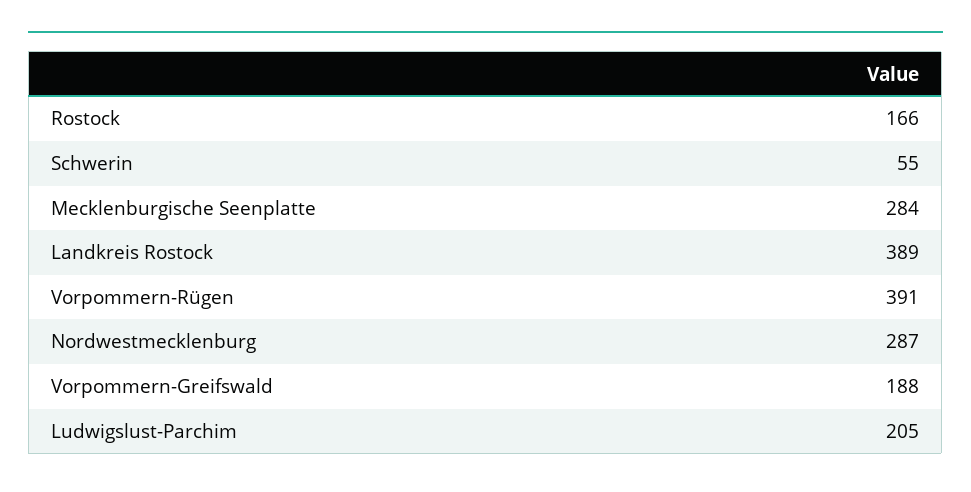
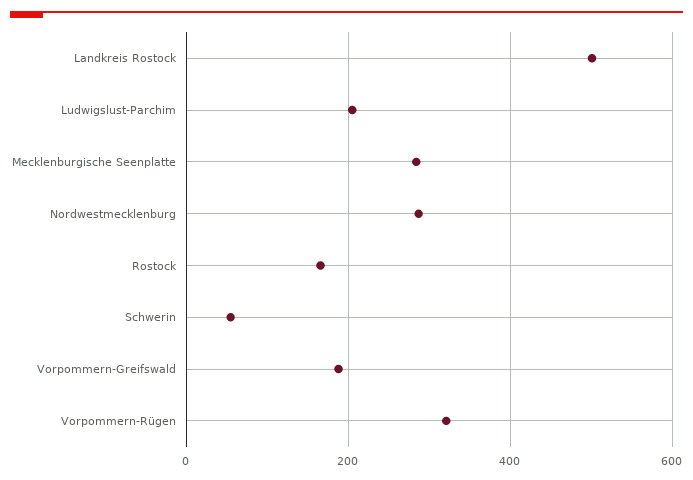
Landkreis Rostock: 389 -> 500
Vorpommern-Rügen: 391 -> 320

